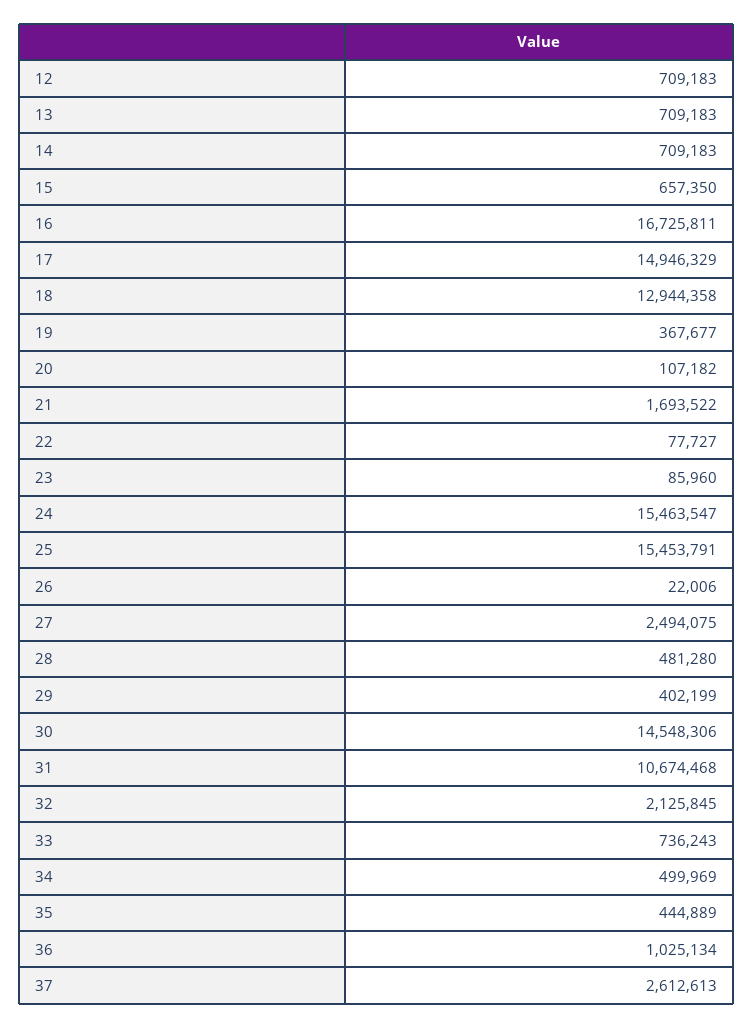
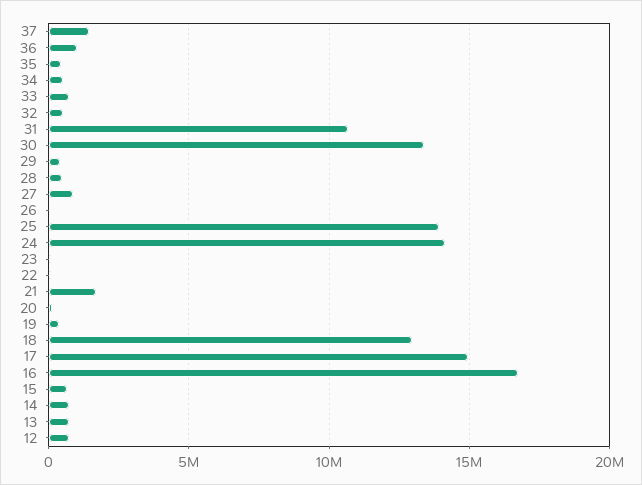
24: 15463547 -> 14000000
25: 15453791 -> 14000000
27: 2494075 -> 1000000
30: 14548306 -> 13500000
32: 2125845 -> 500000
37: 2612613 -> 1500000

